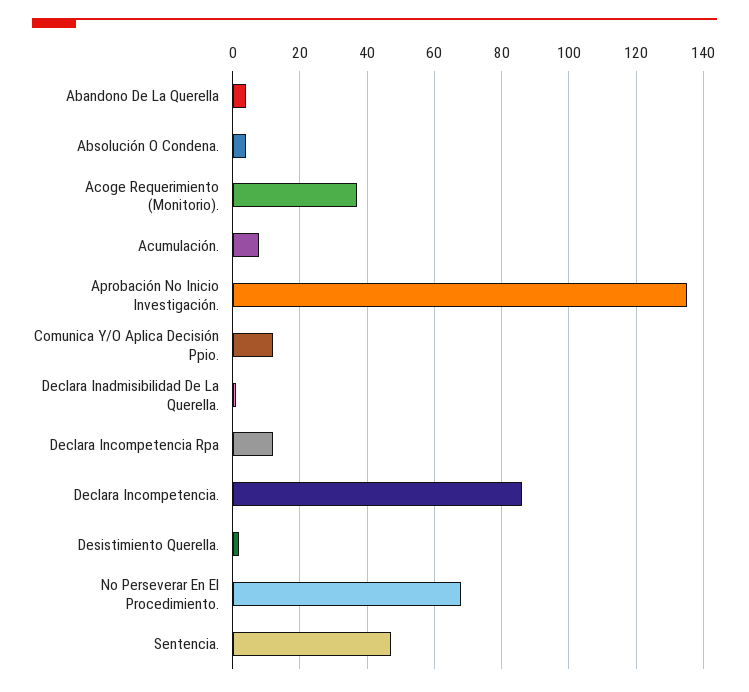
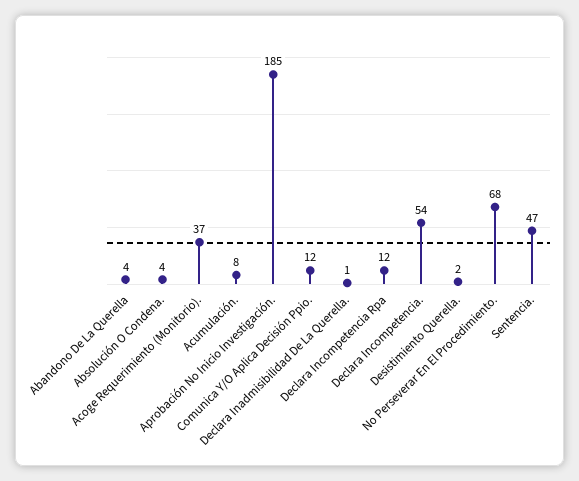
Aprobación No Inicio Investigación.: 135 -> 185
Declara Incompetencia.: 85 -> 54

